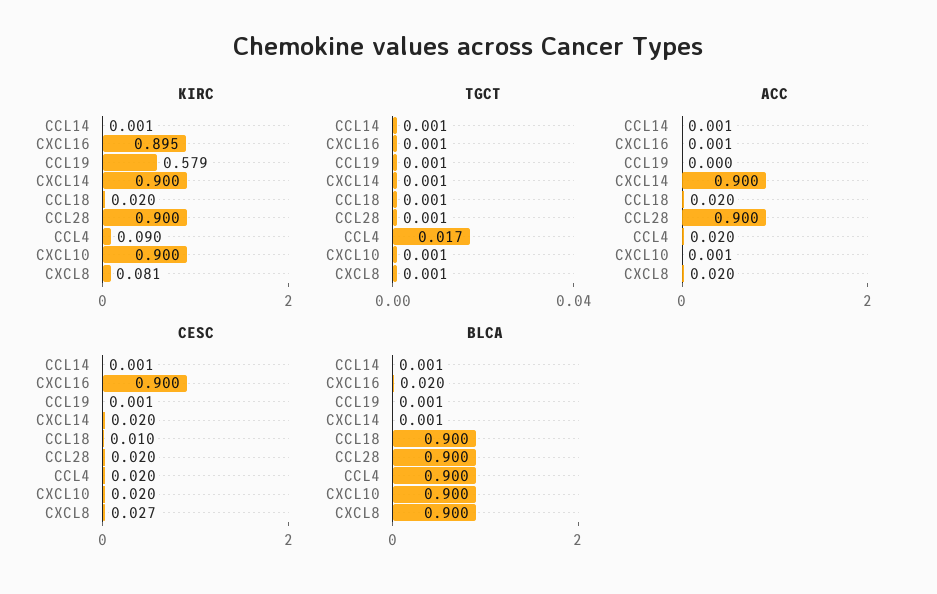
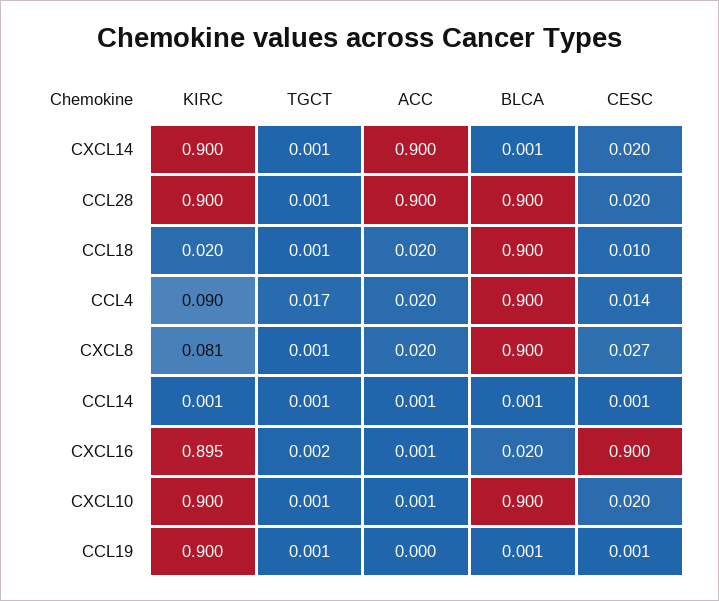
KIRC, CCL19: 0.579 -> 0.9
TGCT, CXCL16: 0.001 -> 0.002
CESC, CCL4: 0.02 -> 0.014

